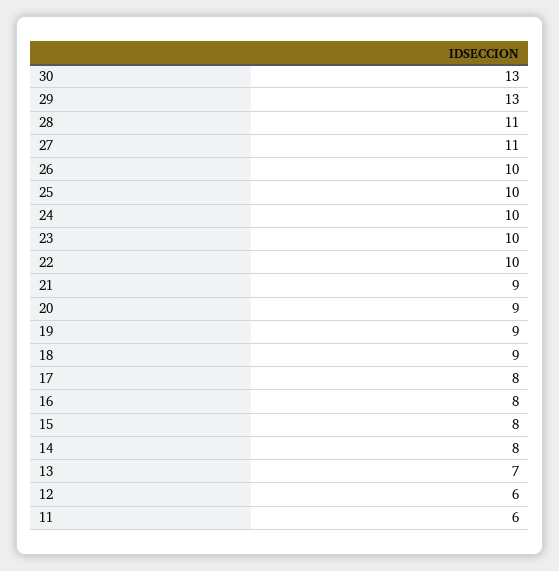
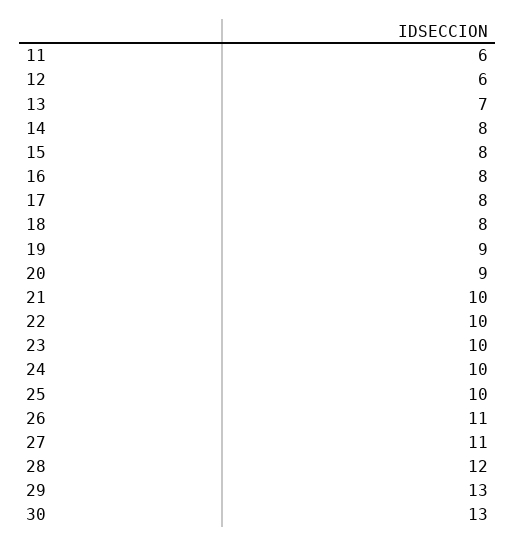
28: 11 -> 12
26: 10 -> 11
21: 9 -> 10
18: 9 -> 8

